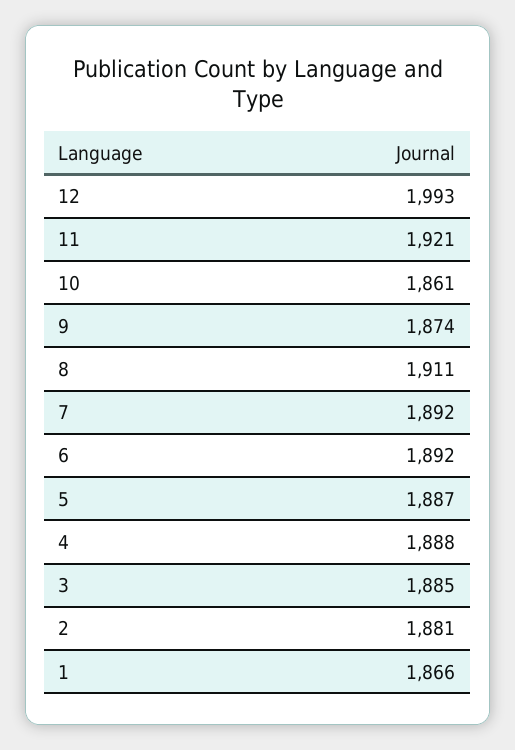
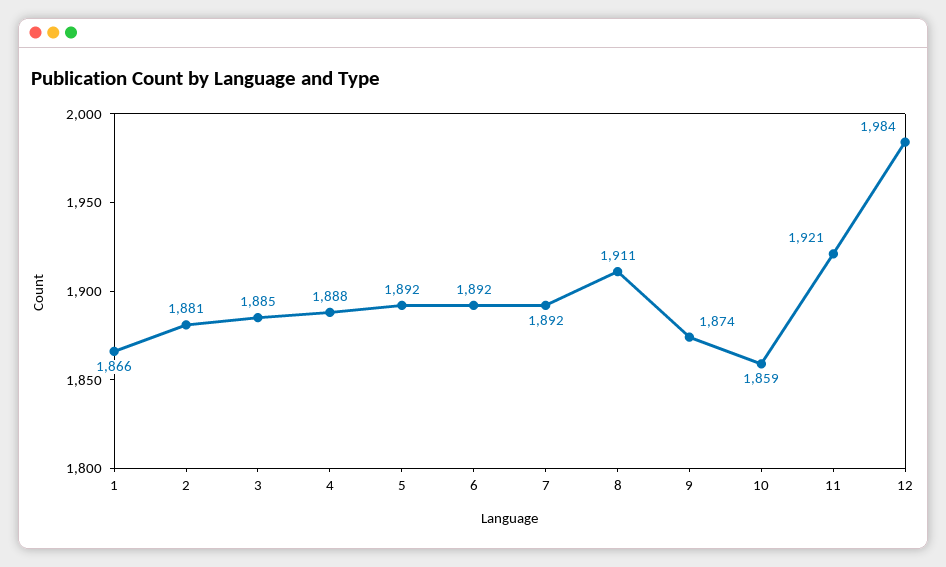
12: 1993 -> 1984
10: 1861 -> 1859
5: 1887 -> 1892

